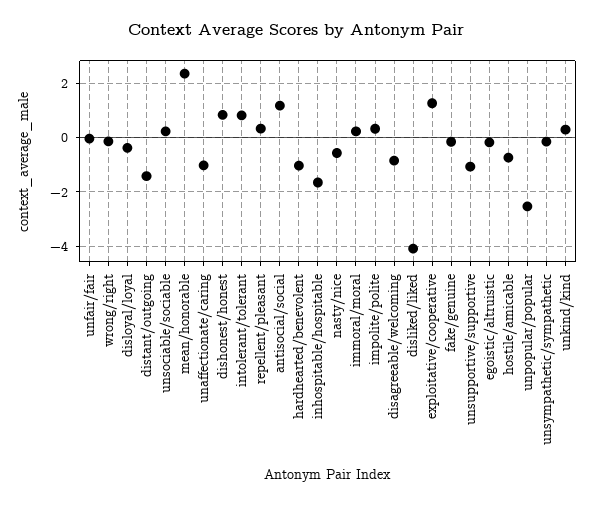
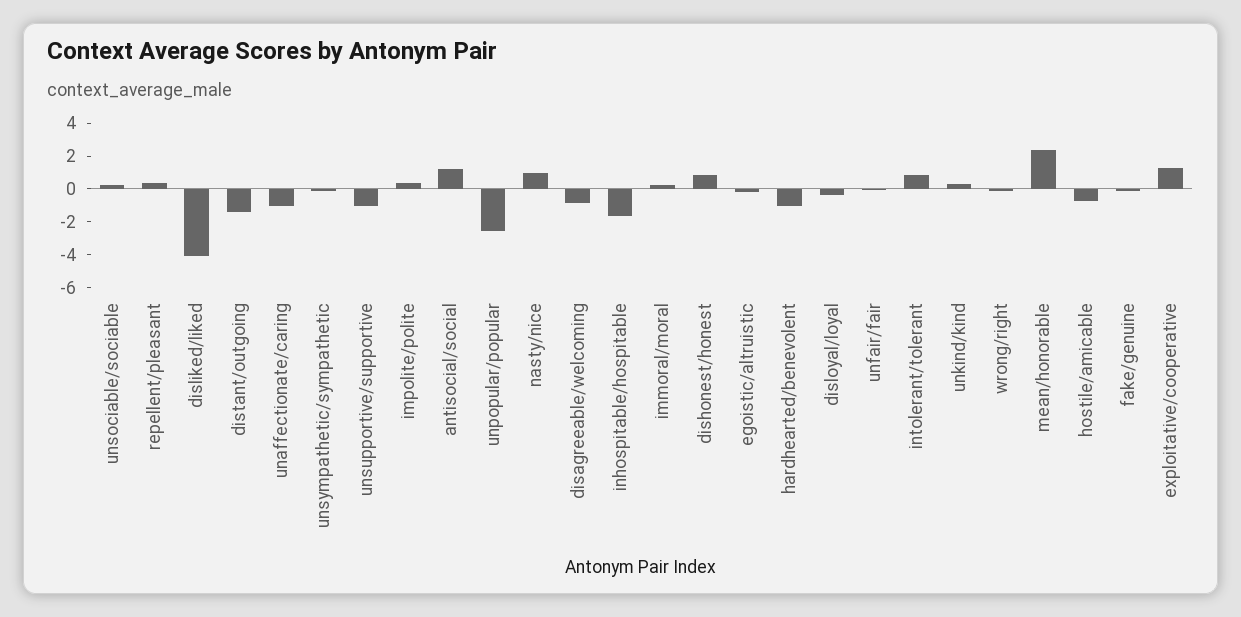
nasty/nice: -0.5 -> 1

